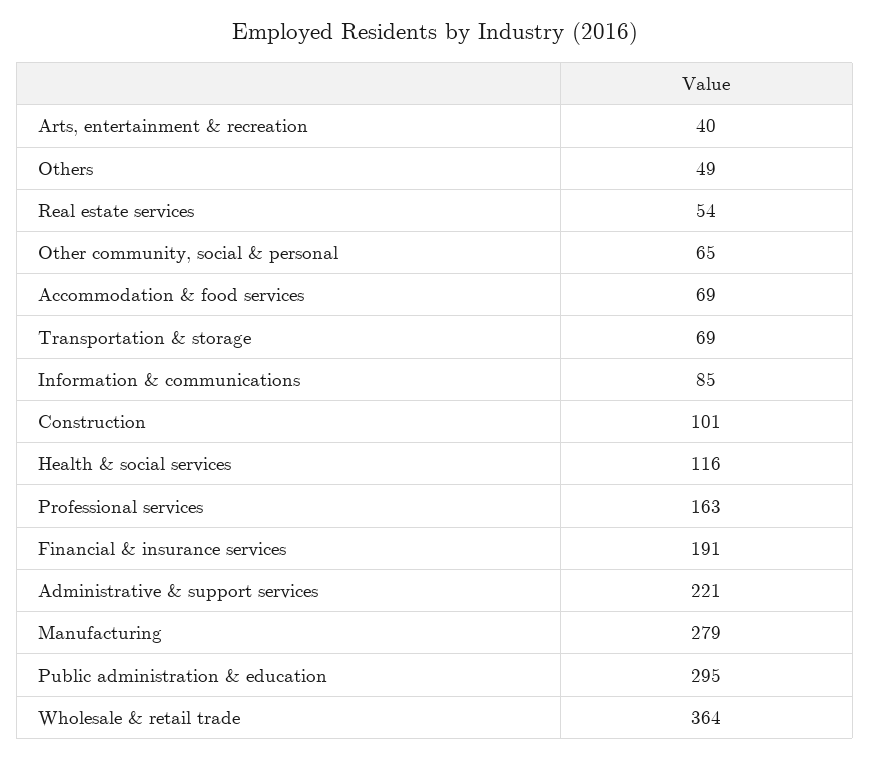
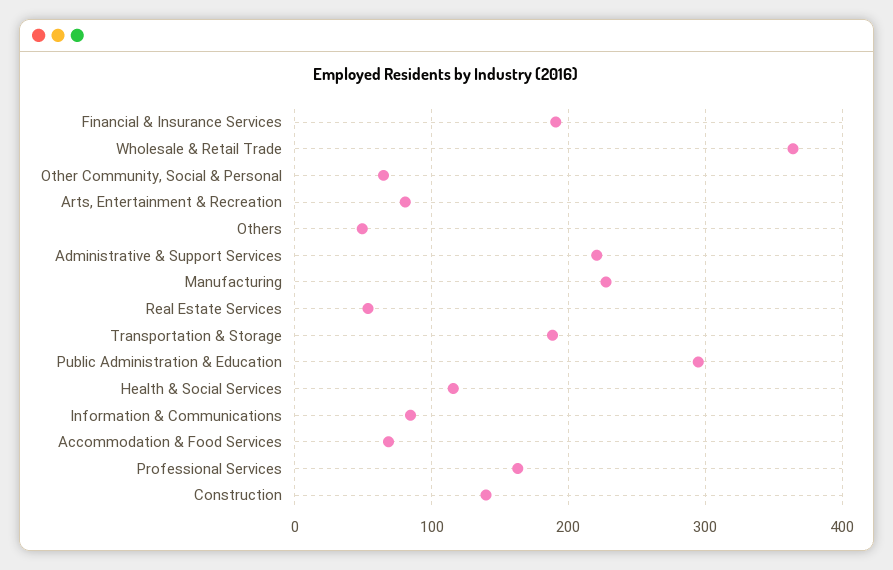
Arts, entertainment & recreation: 40 -> 80
Transportation & storage: 69 -> 190
Construction: 101 -> 140
Manufacturing: 279 -> 230

